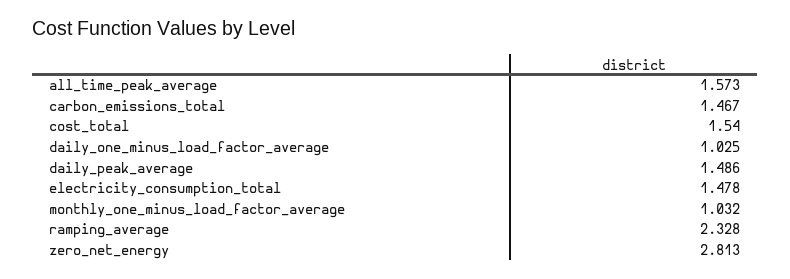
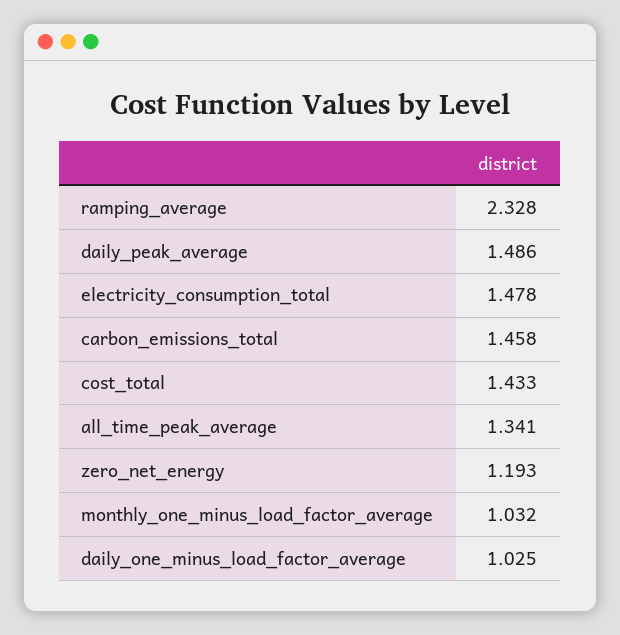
all_time_peak_average: 1.573 -> 1.341
carbon_emissions_total: 1.467 -> 1.458
cost_total: 1.54 -> 1.433
zero_net_energy: 2.813 -> 1.193

